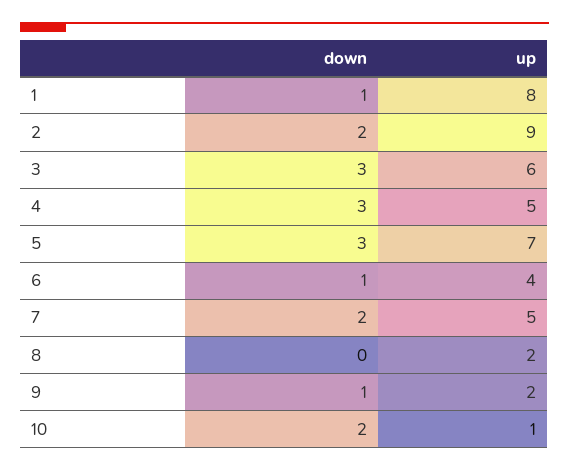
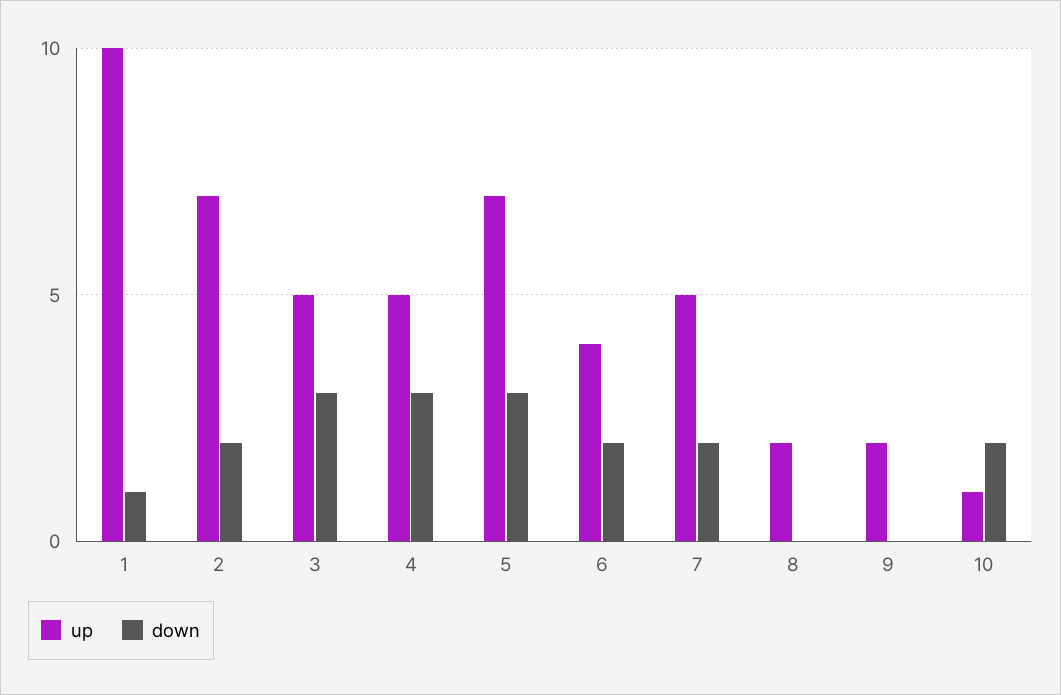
up, 1: 8 -> 10
up, 2: 9 -> 7
up, 3: 6 -> 5
down, 6: 1 -> 2
down, 9: 1 -> 0

